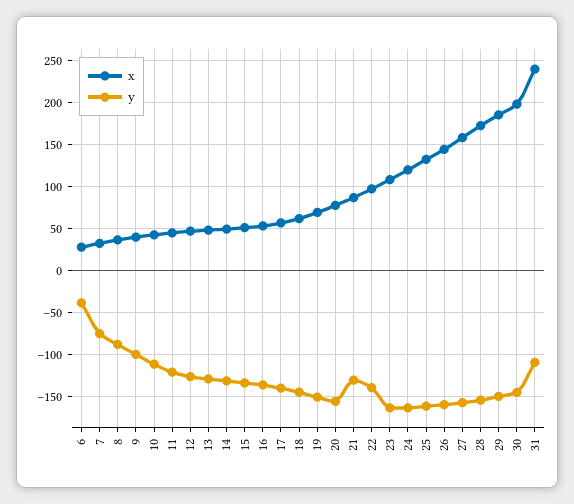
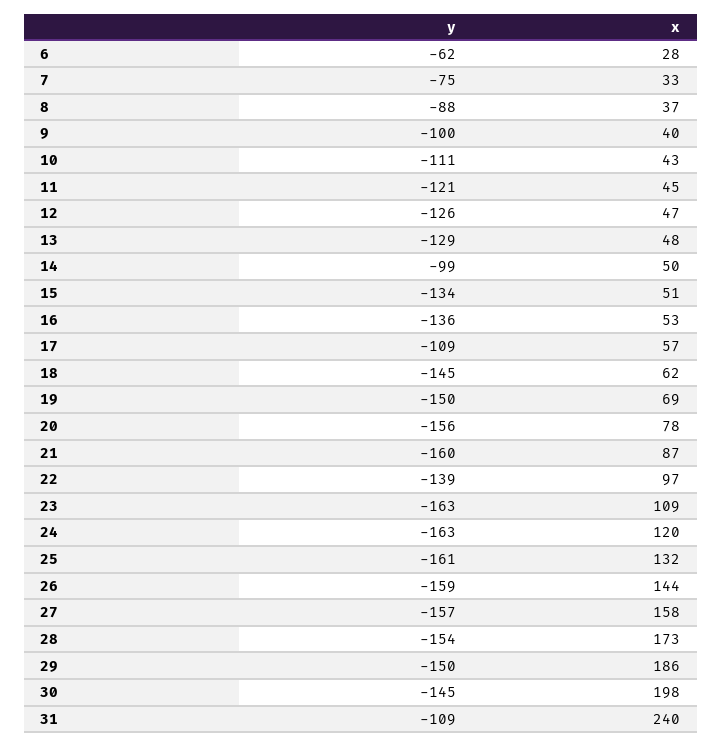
y, 6: -40 -> -62
y, 14: -130 -> -99
y, 17: -140 -> -109
y, 21: -130 -> -160

